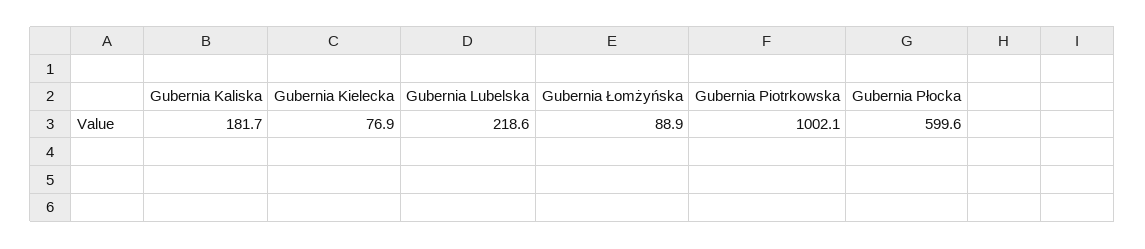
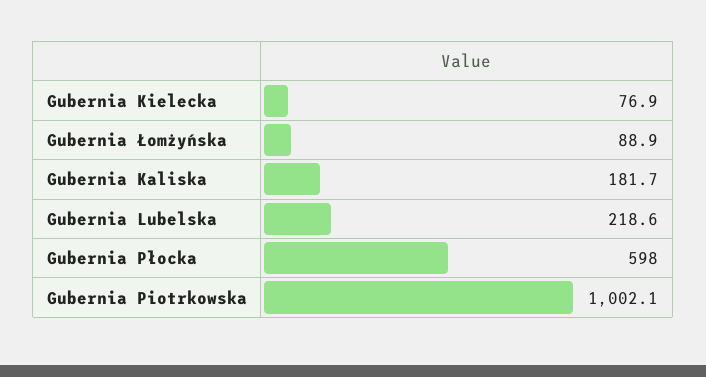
Gubernia Płocka: 599.6 -> 598

